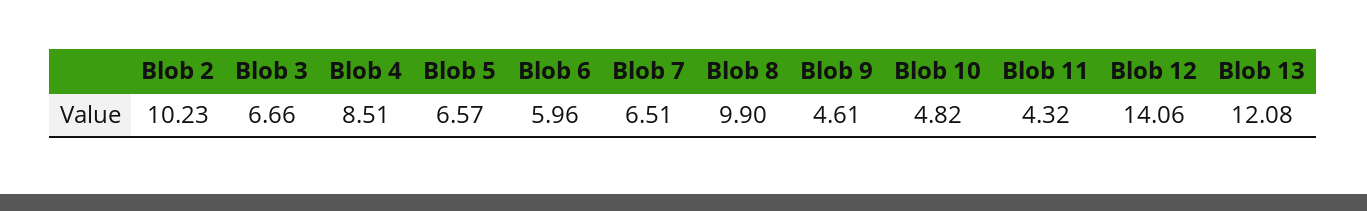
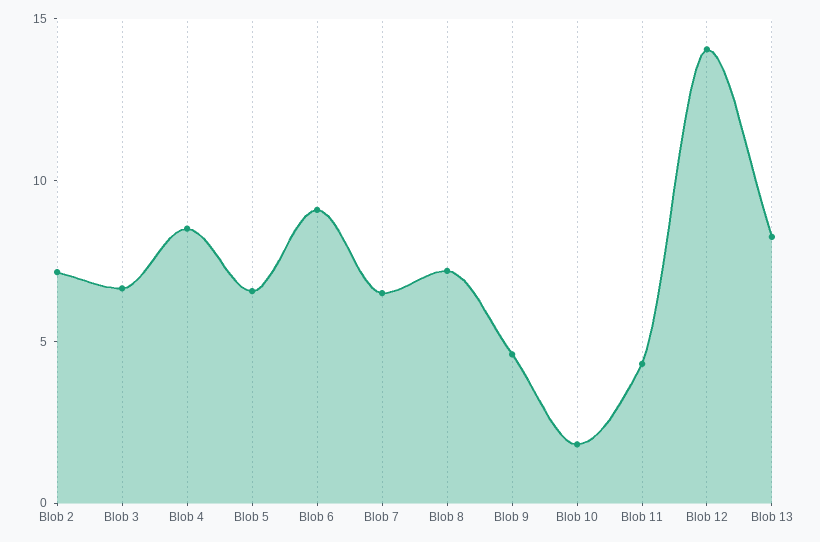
Blob 2: 10.23 -> 7
Blob 6: 5.96 -> 9
Blob 8: 9.9 -> 7
Blob 10: 4.82 -> 2
Blob 13: 12.08 -> 8

